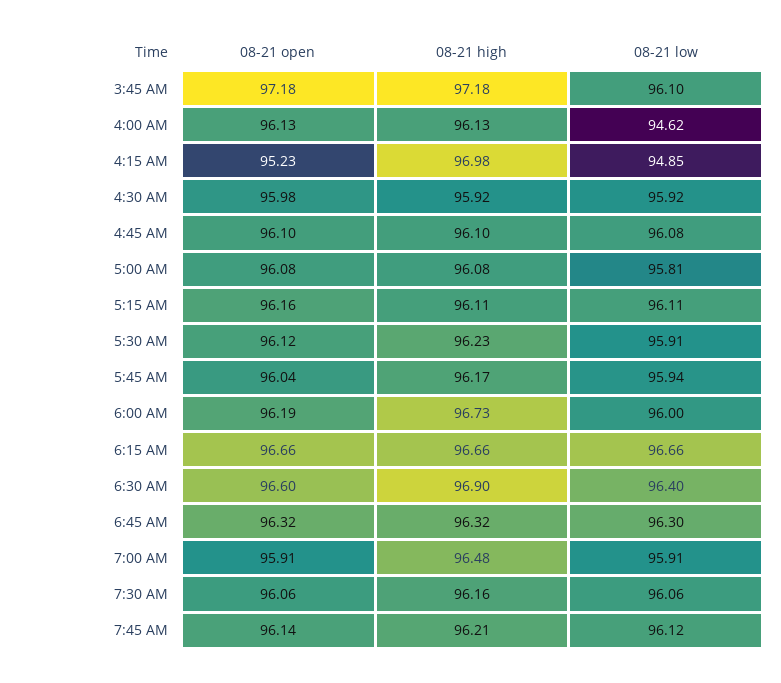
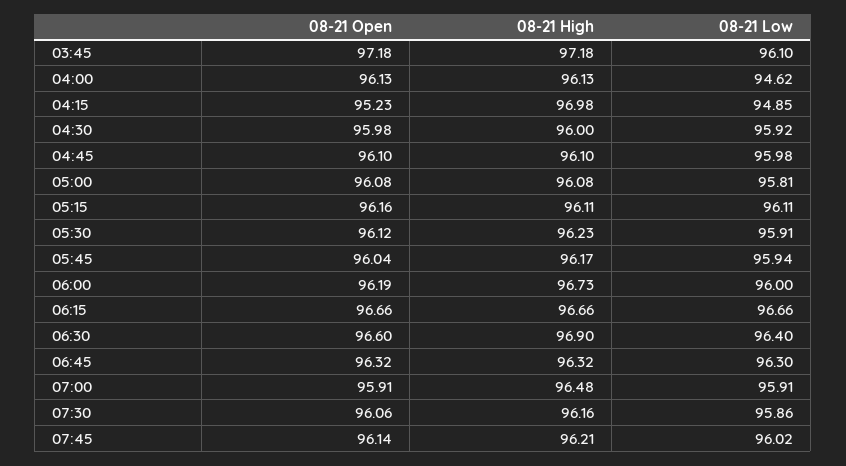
08-21 high, 4:30 AM: 95.92 -> 96
08-21 low, 4:45 AM: 96.08 -> 95.98
08-21 low, 7:30 AM: 96.06 -> 95.86
08-21 low, 7:45 AM: 96.12 -> 96.02

